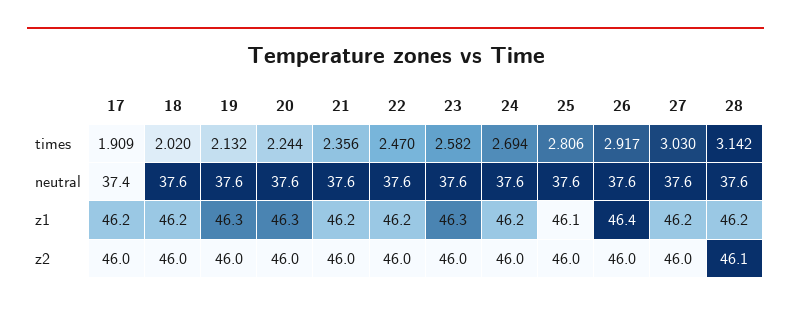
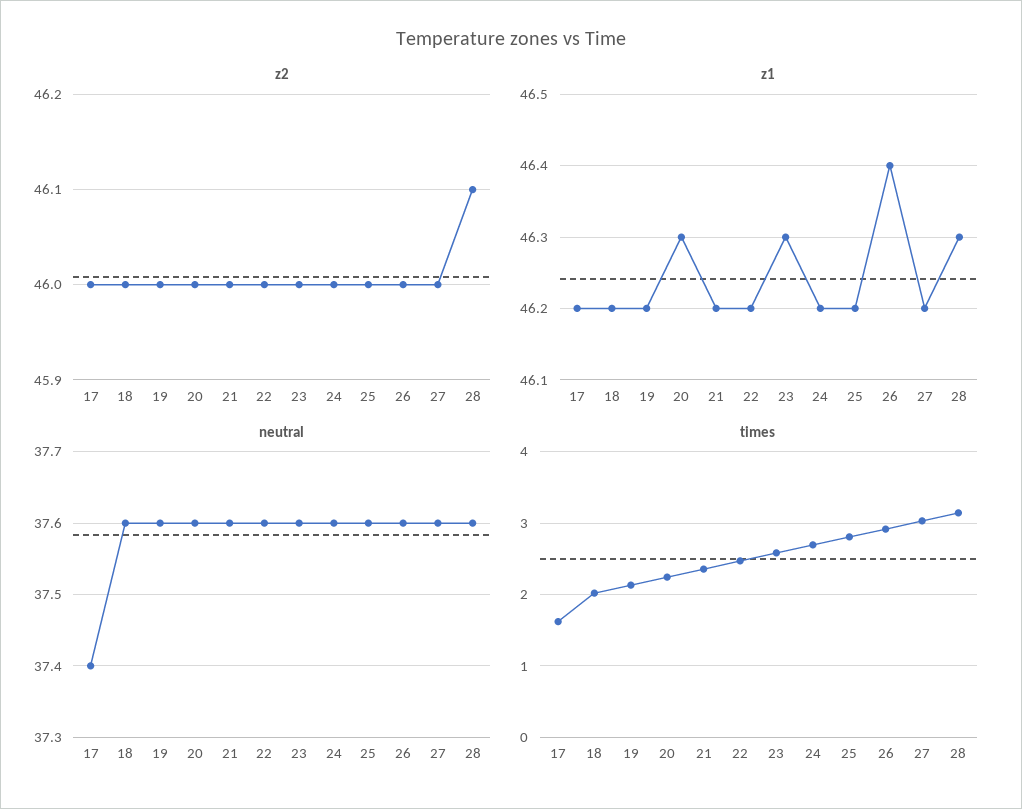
times, 17: 1.909 -> 1.6
z1, 19: 46.3 -> 46.2
z1, 25: 46.1 -> 46.2
z1, 28: 46.2 -> 46.3

